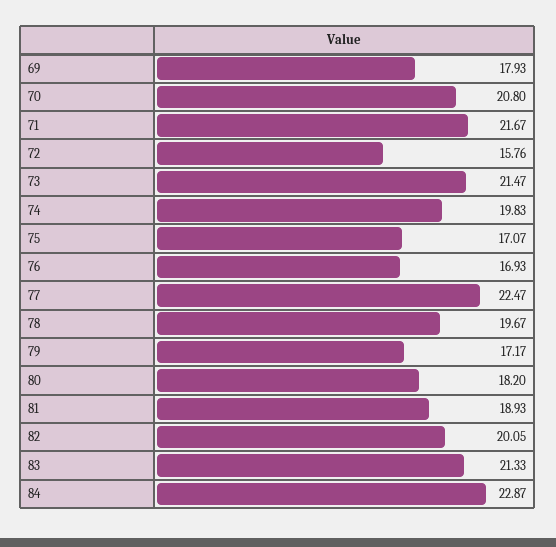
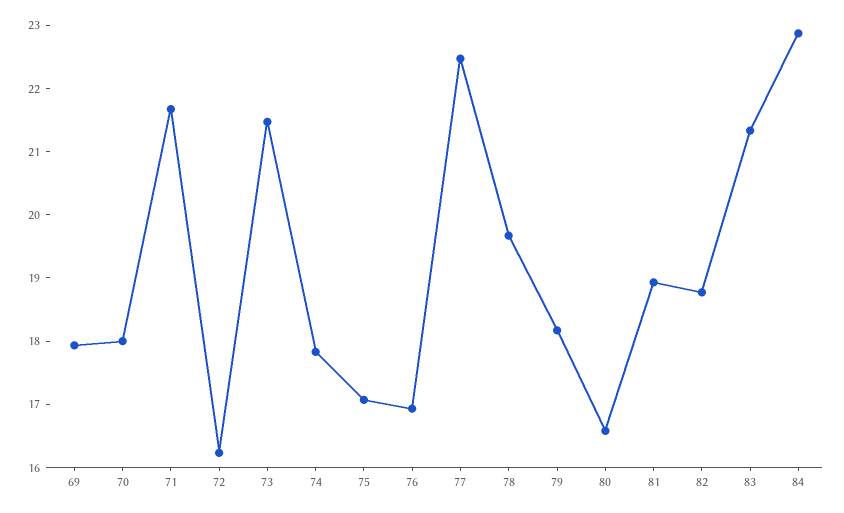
70: 20.8 -> 18
72: 15.76 -> 16.2
74: 19.83 -> 17.8
79: 17.17 -> 18.2
80: 18.2 -> 16.6
82: 20.05 -> 18.8

